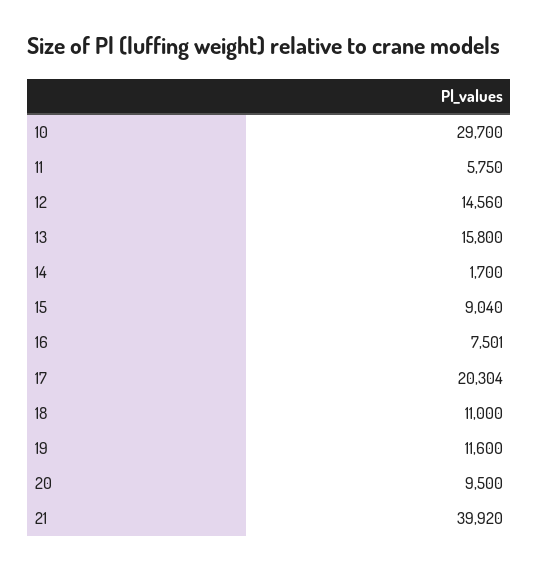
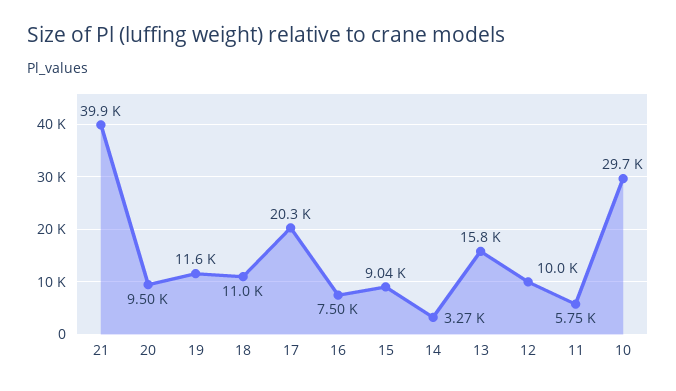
12: 14560 -> 10000
14: 1700 -> 3270

